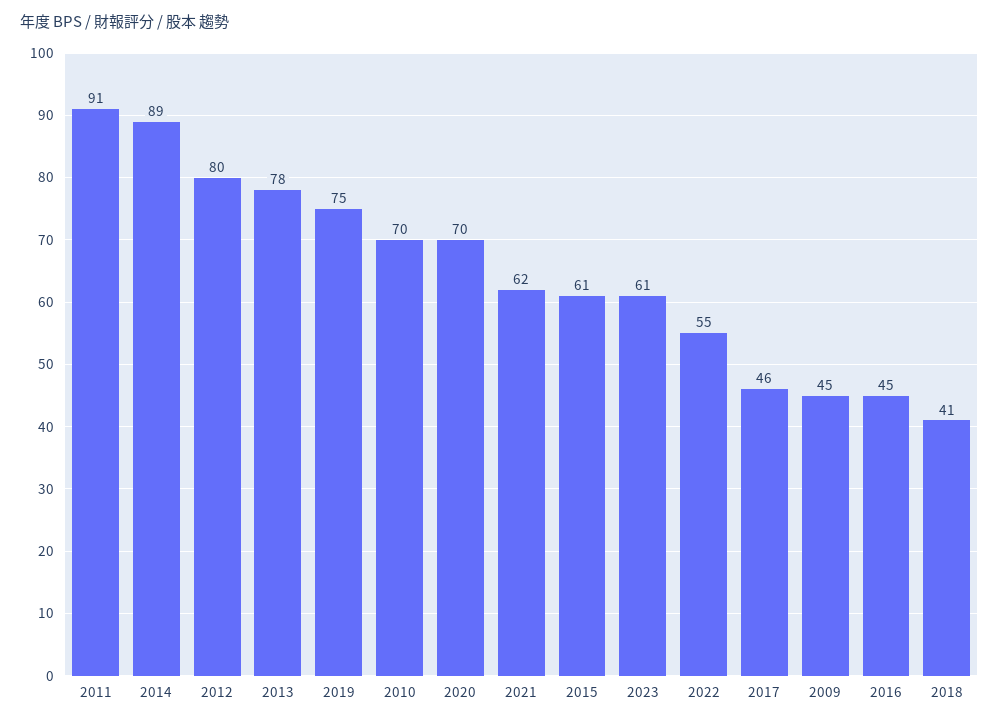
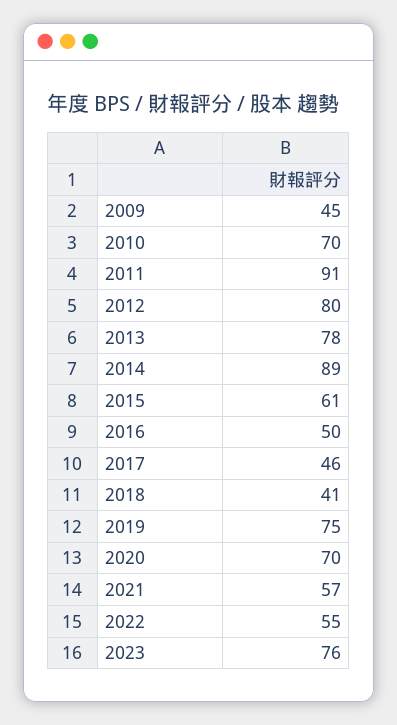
2021: 62 -> 57
2023: 61 -> 76
2016: 45 -> 50

